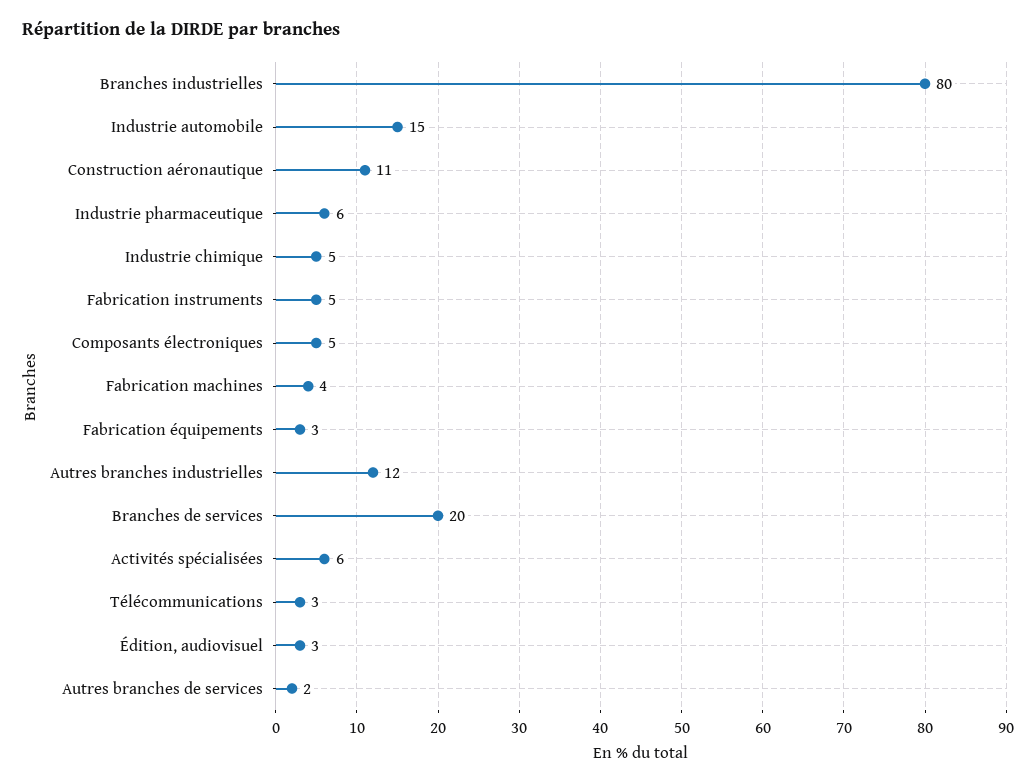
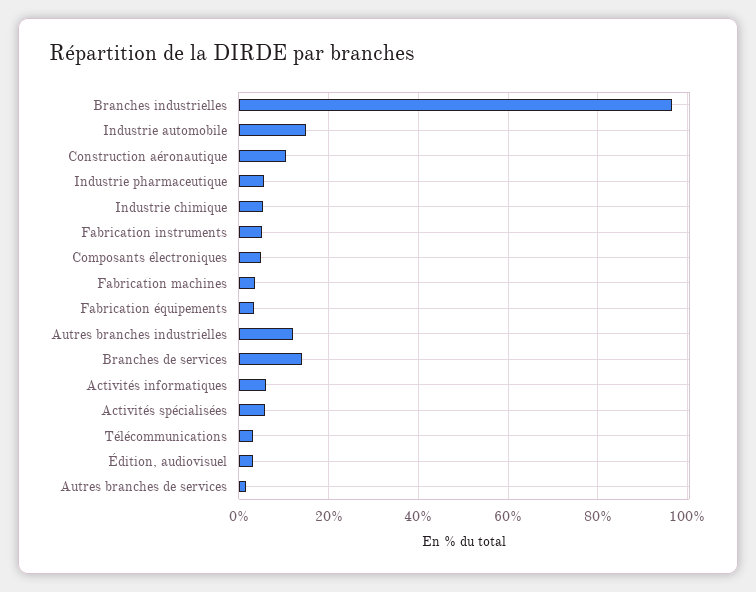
Branches industrielles: 80 -> 96
Branches de services: 20 -> 14
Activités informatiques: none -> 6

